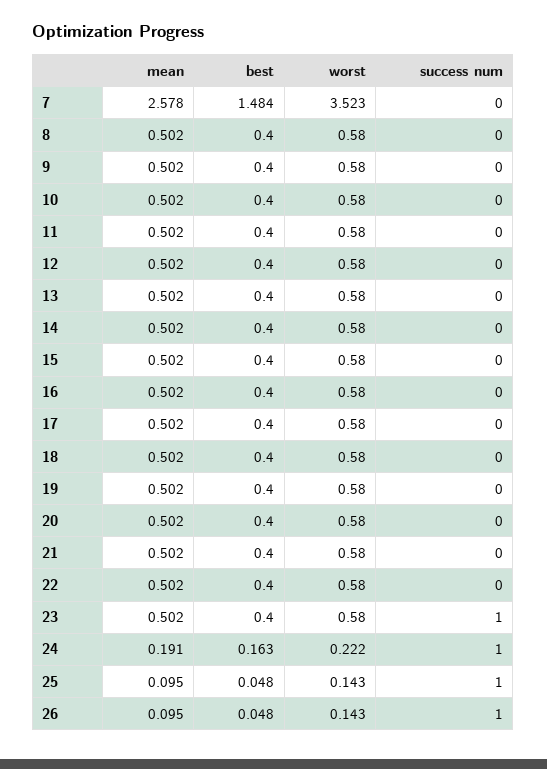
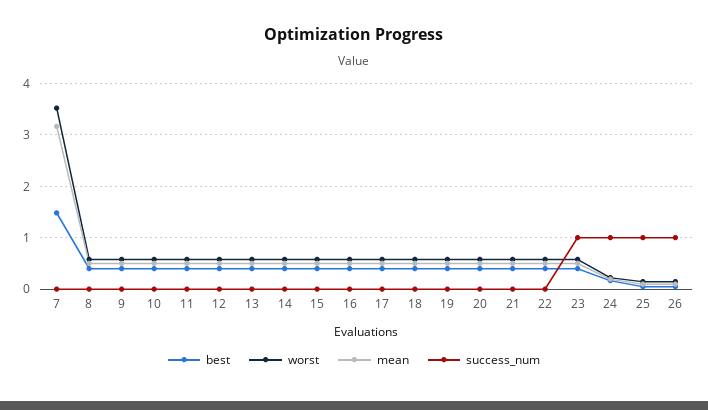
mean, 7: 2.578 -> 3.2

